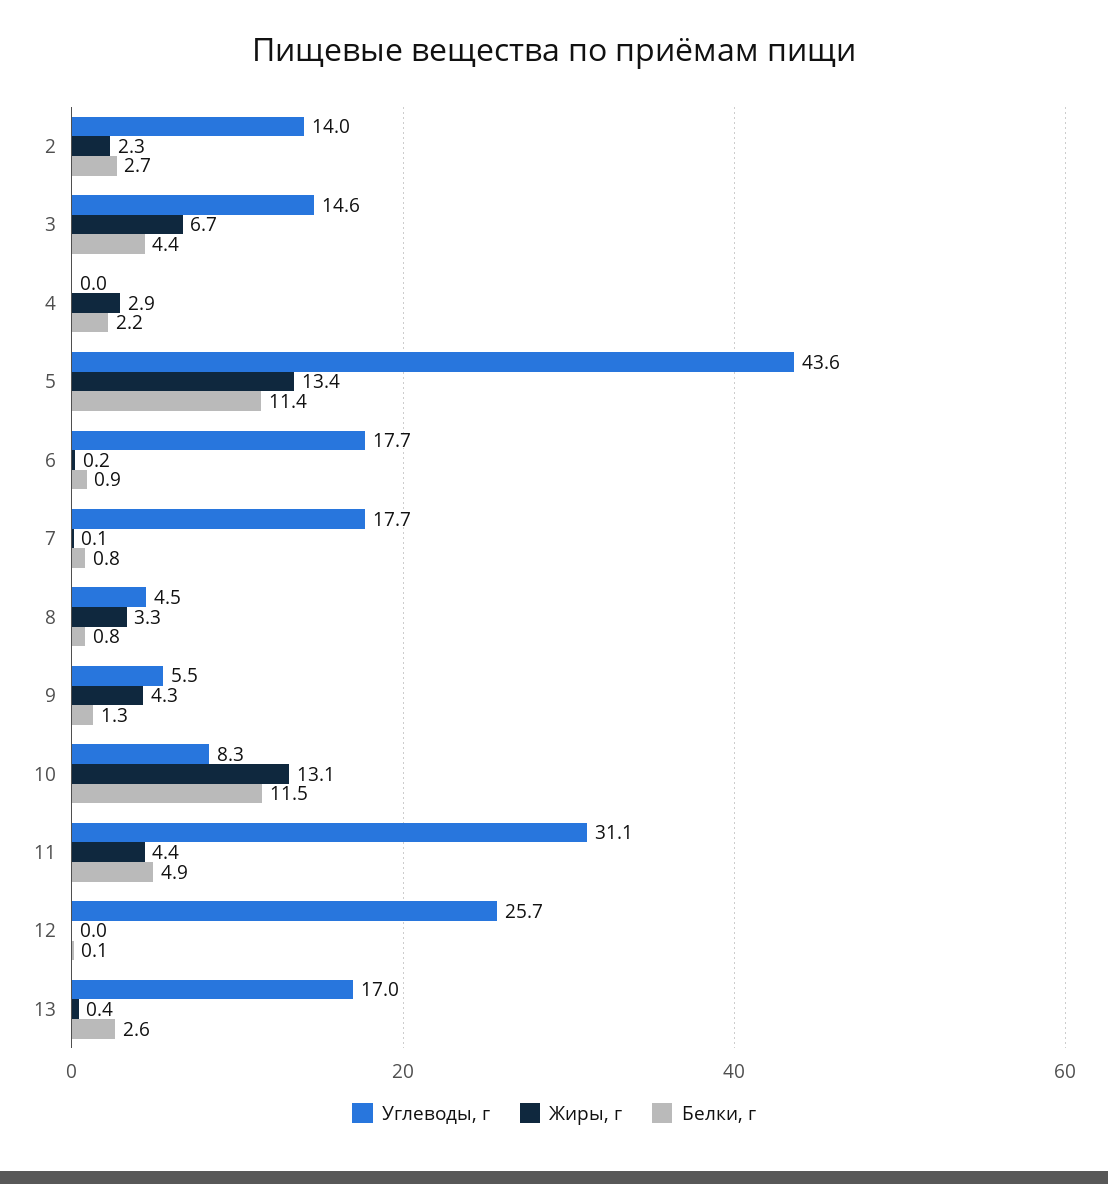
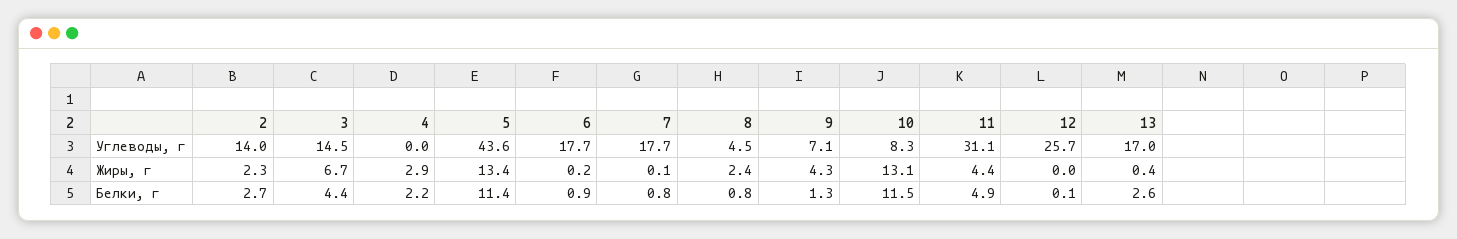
Углеводы, г, 3: 14.6 -> 14.5
Жиры, г, 8: 3.3 -> 2.4
Углеводы, г, 9: 5.5 -> 7.1

